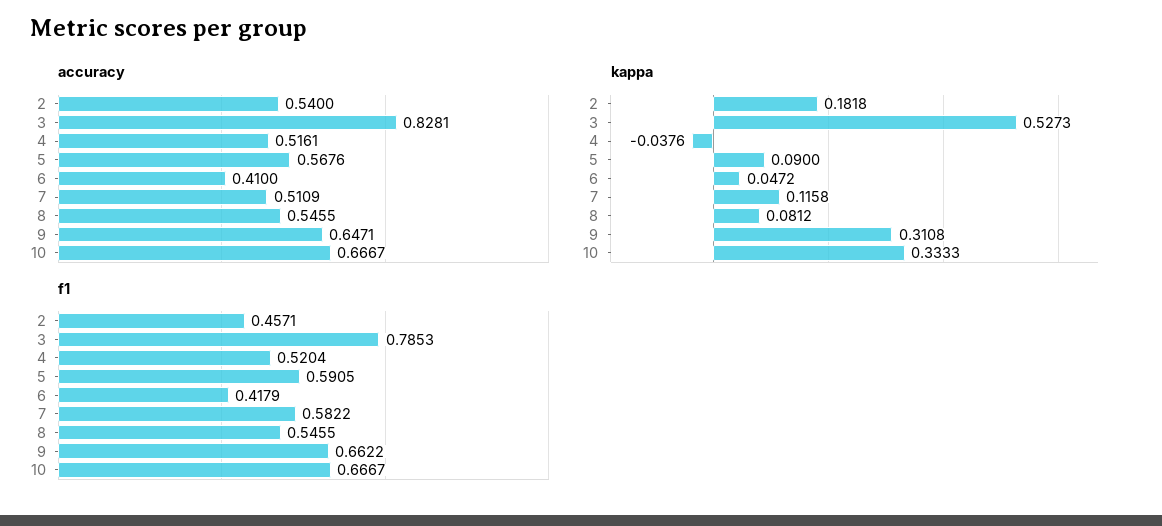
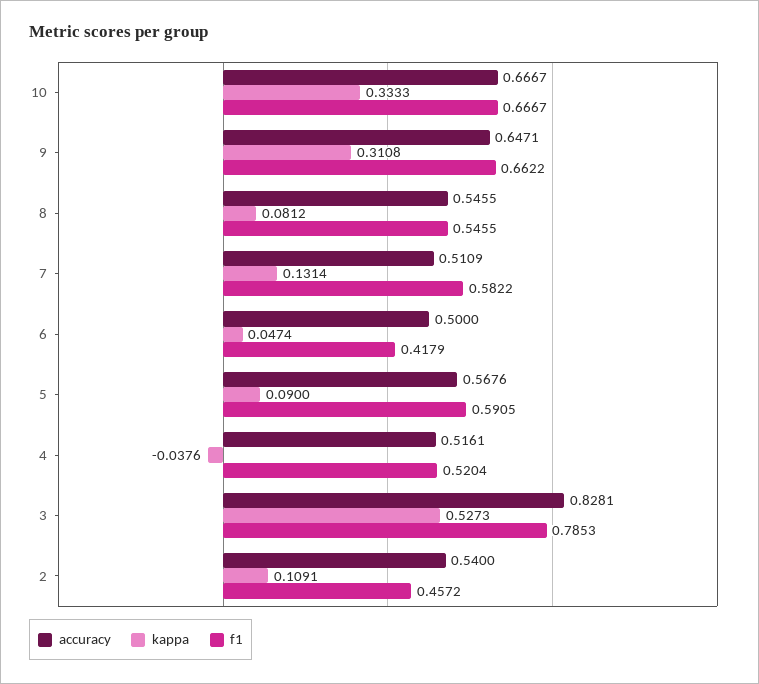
accuracy, 6: 0.41 -> 0.5
kappa, 2: 0.1818 -> 0.1091
kappa, 6: 0.0472 -> 0.0474
kappa, 7: 0.1158 -> 0.1314
f1, 2: 0.4571 -> 0.4572

